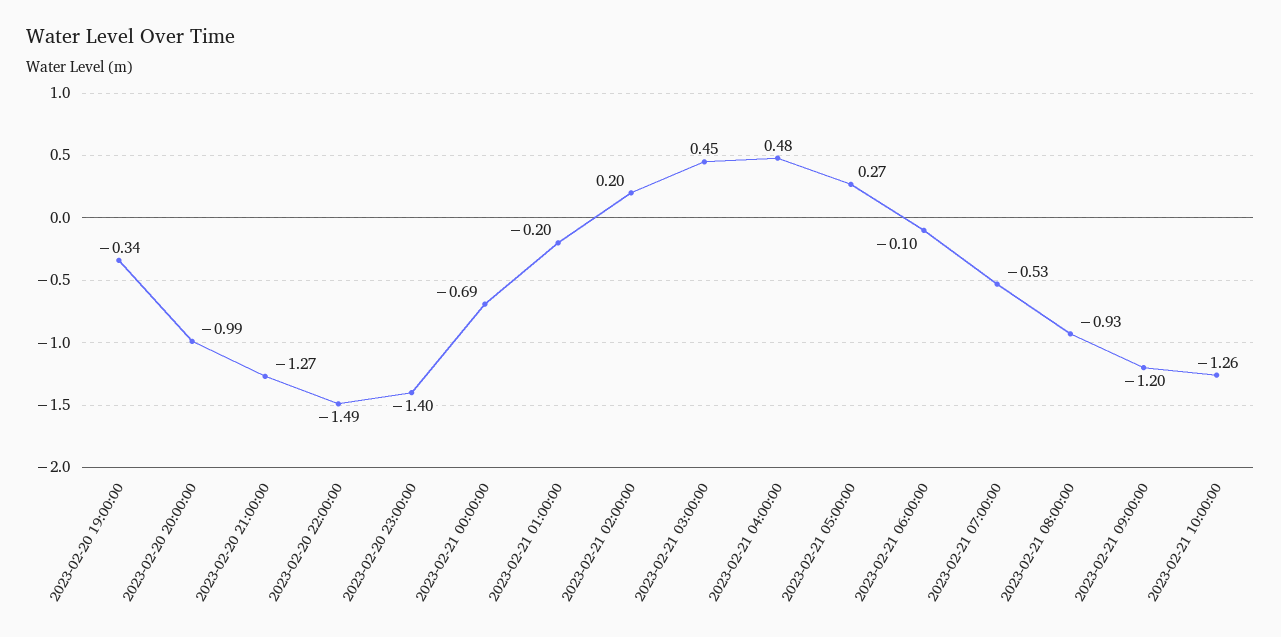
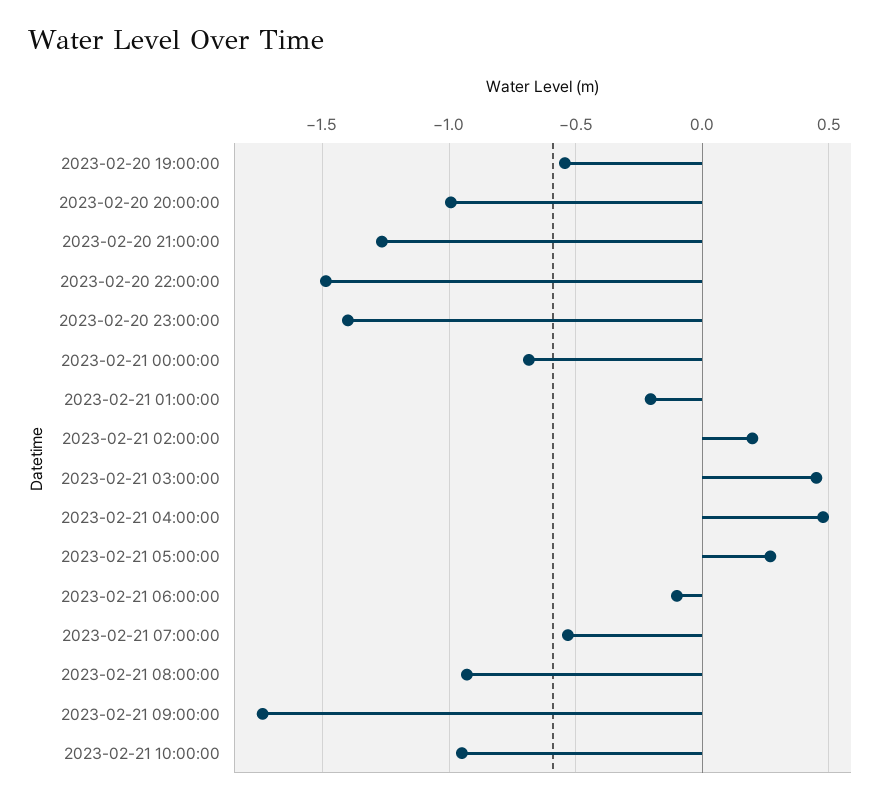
2023-02-20 19:00:00: -0.34 -> -0.55
2023-02-21 09:00:00: -1.2 -> -1.75
2023-02-21 10:00:00: -1.26 -> -0.95

